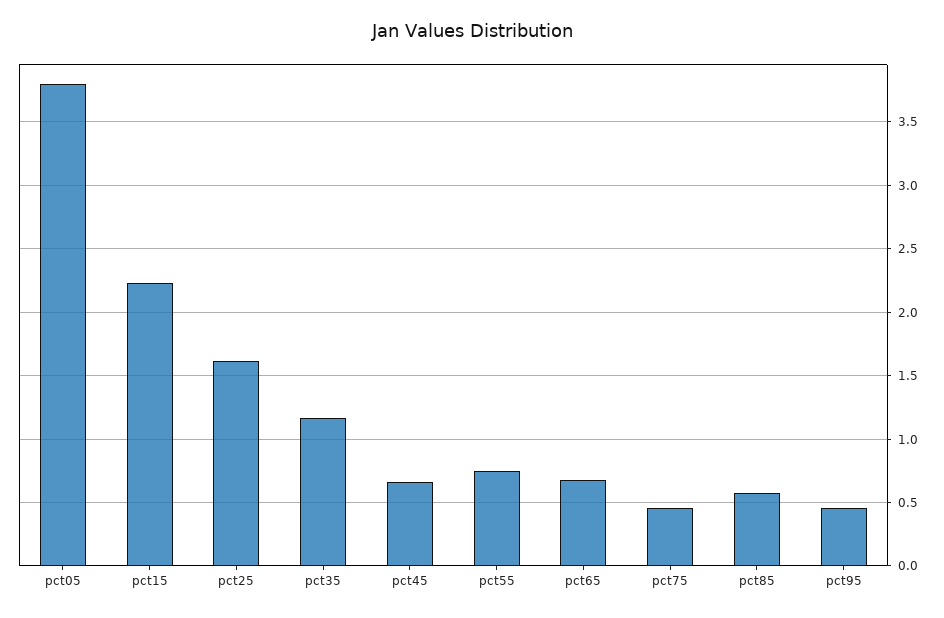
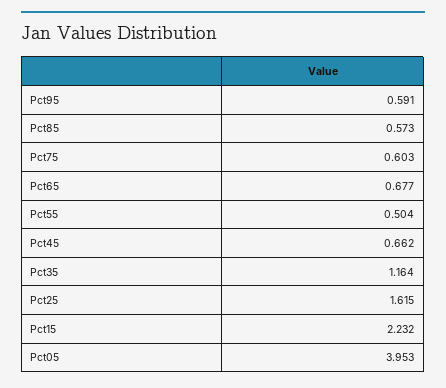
pct05: 3.8 -> 3.953
pct55: 0.75 -> 0.504
pct75: 0.45 -> 0.603
pct95: 0.45 -> 0.591

